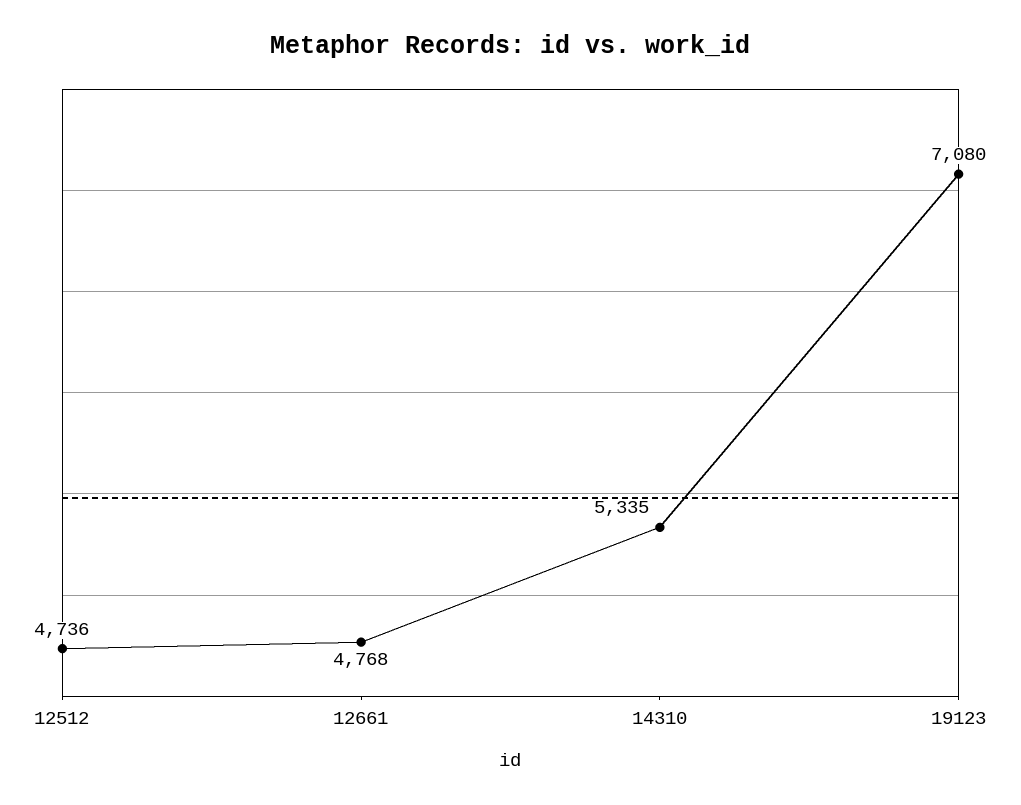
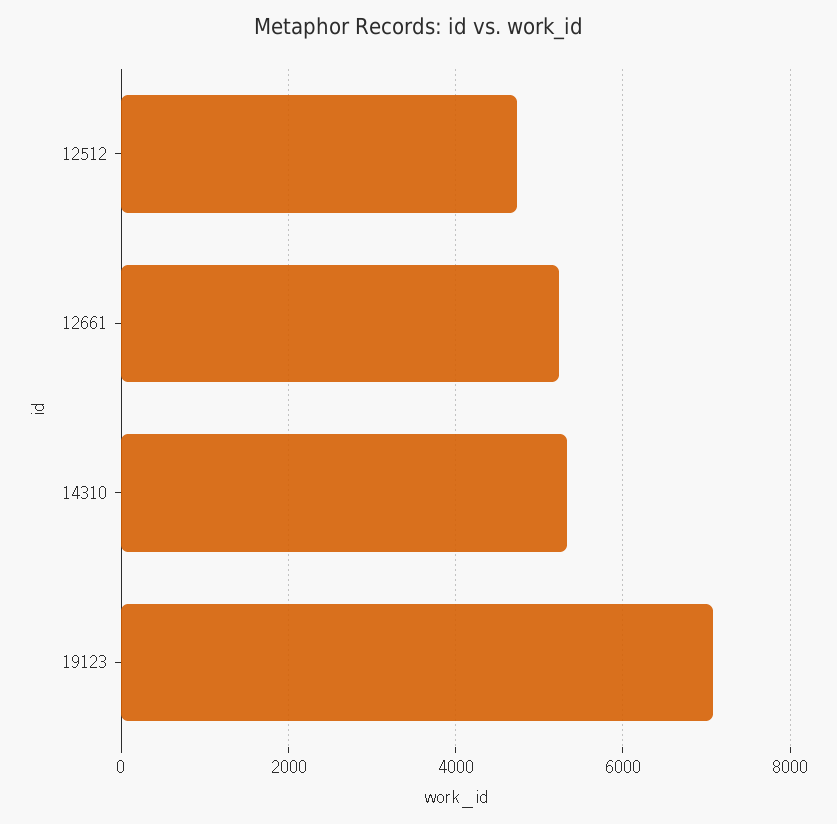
12661: 4768 -> 5200

